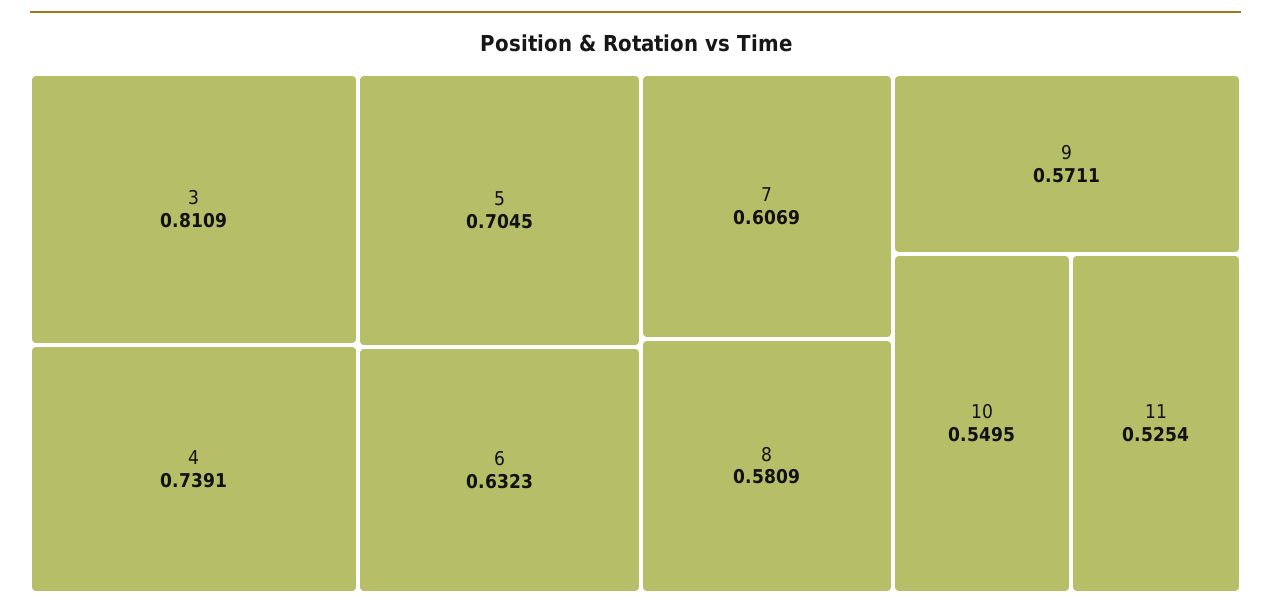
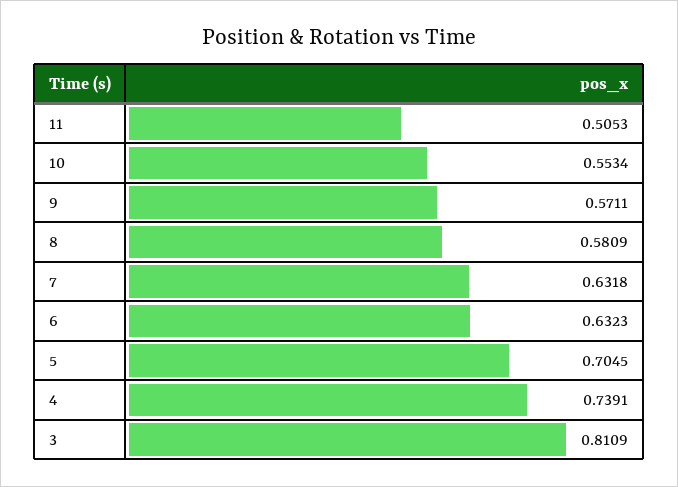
7: 0.6069 -> 0.6318
10: 0.5495 -> 0.5534
11: 0.5254 -> 0.5053

